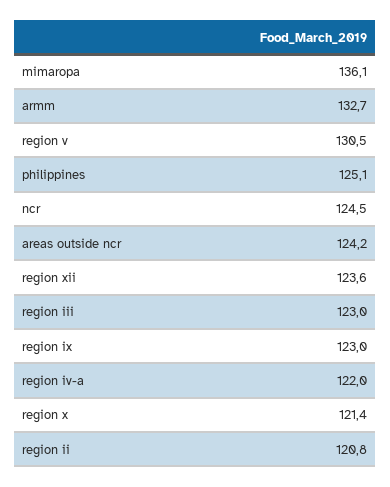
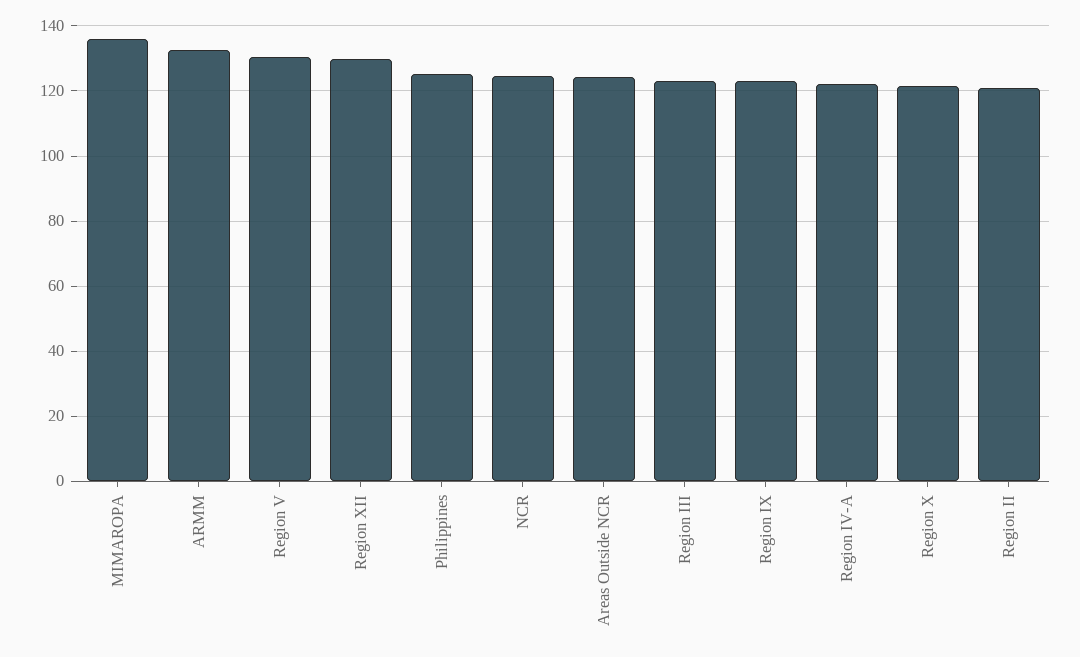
region xii: 123.6 -> 130

